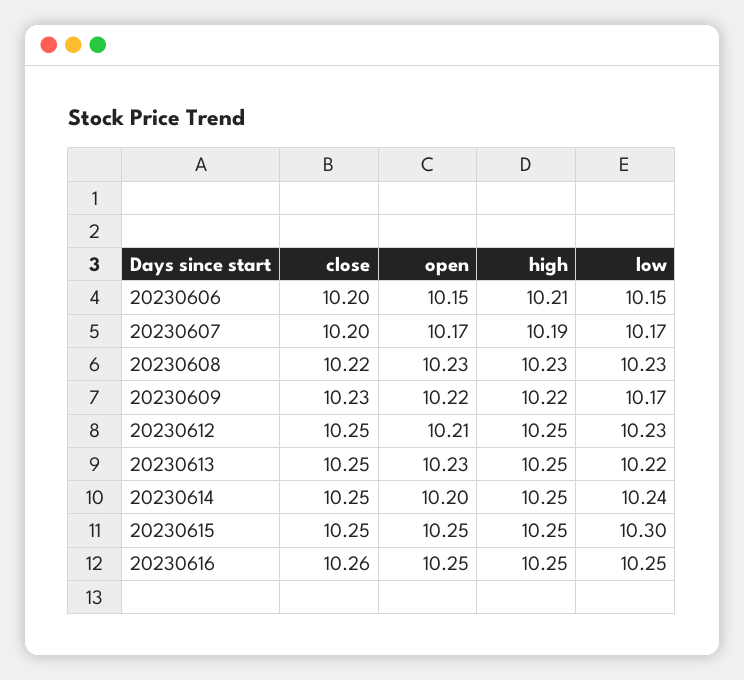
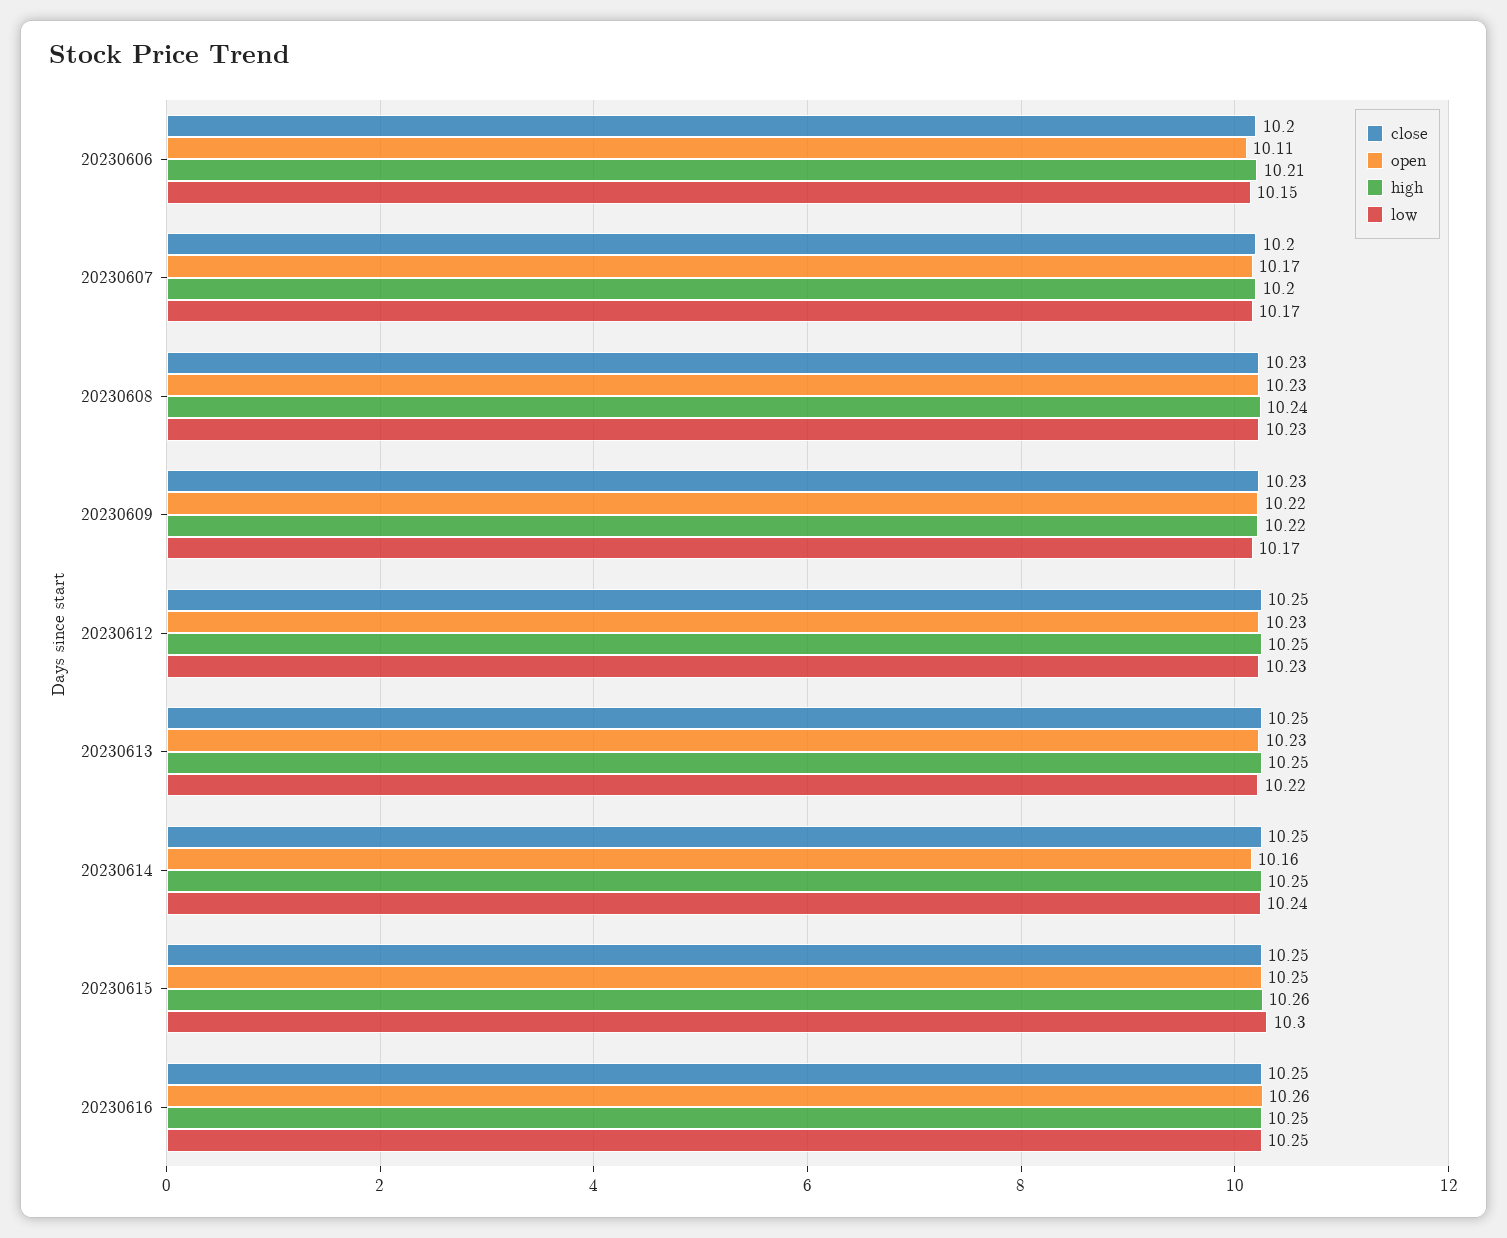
open, 20230606: 10.15 -> 10.11
high, 20230607: 10.19 -> 10.2
close, 20230608: 10.22 -> 10.23
high, 20230608: 10.23 -> 10.24
open, 20230612: 10.21 -> 10.23
open, 20230614: 10.2 -> 10.16
high, 20230615: 10.25 -> 10.26
close, 20230616: 10.26 -> 10.25
open, 20230616: 10.25 -> 10.26

